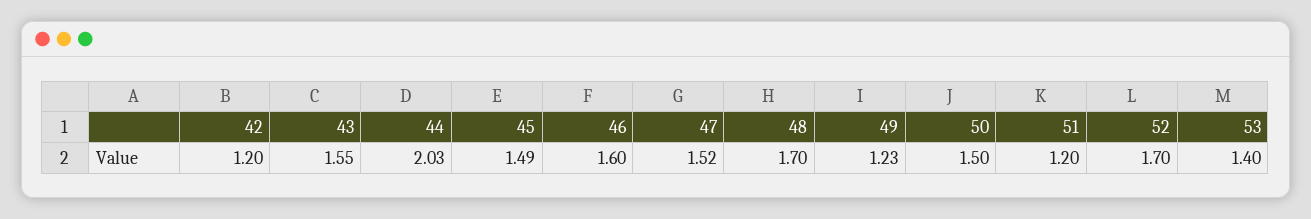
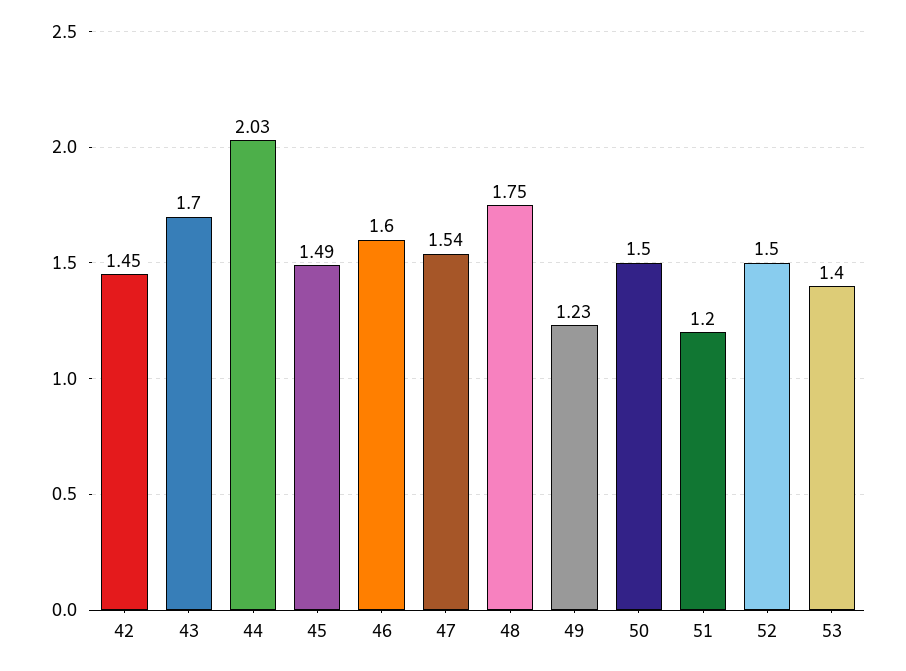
42: 1.2 -> 1.45
43: 1.55 -> 1.7
47: 1.52 -> 1.54
48: 1.7 -> 1.75
52: 1.7 -> 1.5

